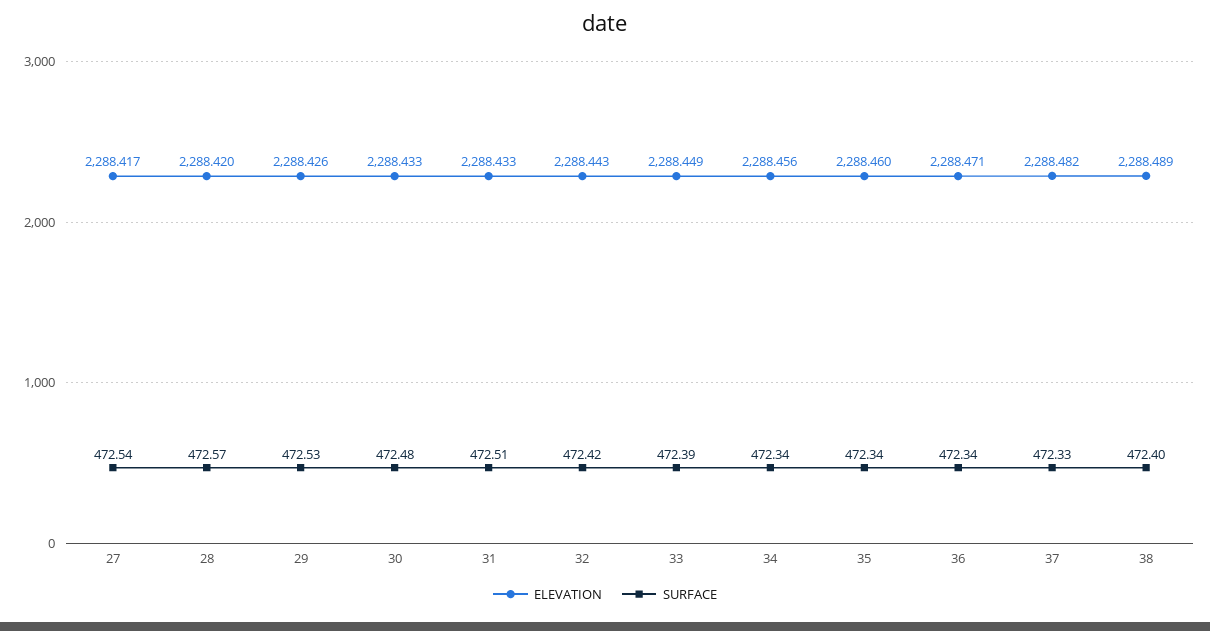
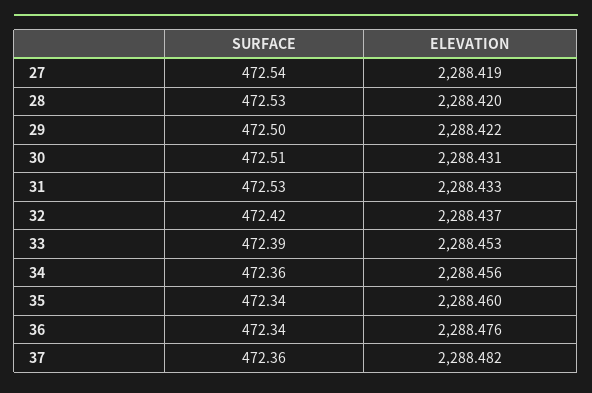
ELEVATION, 27: 2288.417 -> 2288.419
SURFACE, 28: 472.57 -> 472.53
ELEVATION, 29: 2288.426 -> 2288.422
SURFACE, 29: 472.53 -> 472.5
ELEVATION, 30: 2288.433 -> 2288.431
SURFACE, 30: 472.48 -> 472.51
SURFACE, 31: 472.51 -> 472.53
ELEVATION, 32: 2288.443 -> 2288.437
ELEVATION, 33: 2288.449 -> 2288.453
SURFACE, 34: 472.34 -> 472.36
ELEVATION, 36: 2288.471 -> 2288.476
SURFACE, 37: 472.33 -> 472.36
ELEVATION, 38: 2288.489 -> none
SURFACE, 38: 472.4 -> none

